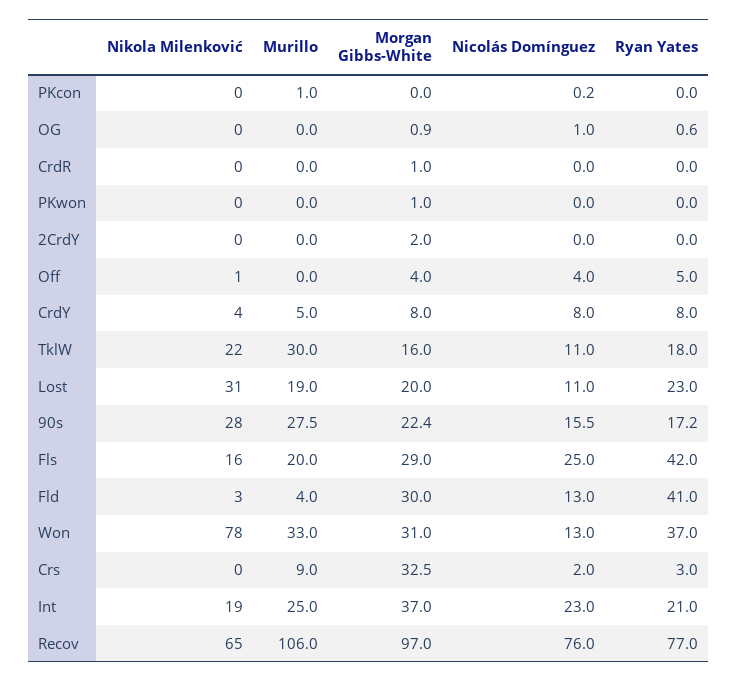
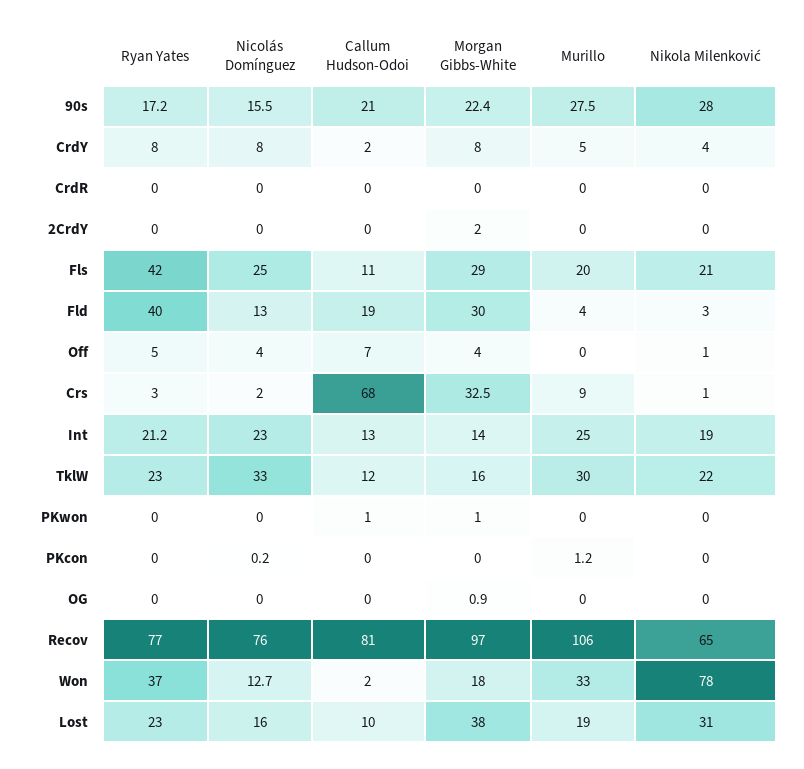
Murillo, PKcon: 1 -> 1.2
Nicolás Domínguez, OG: 1 -> 0
Ryan Yates, OG: 0.6 -> 0
Morgan Gibbs-White, CrdR: 1 -> 0
Nicolás Domínguez, TklW: 11 -> 33
Ryan Yates, TklW: 18 -> 23
Morgan Gibbs-White, Lost: 20 -> 38
Nicolás Domínguez, Lost: 11 -> 16
Nikola Milenković, Fls: 16 -> 21
Ryan Yates, Fld: 41 -> 40
Morgan Gibbs-White, Won: 31 -> 18
Nicolás Domínguez, Won: 13 -> 12.7
Nikola Milenković, Crs: 0 -> 1
Morgan Gibbs-White, Int: 37 -> 14
Ryan Yates, Int: 21 -> 21.2
Callum Hudson-Odoi, 90s: none -> 21
Callum Hudson-Odoi, CrdY: none -> 2
Callum Hudson-Odoi, CrdR: none -> 0
Callum Hudson-Odoi, 2CrdY: none -> 0
Callum Hudson-Odoi, Fls: none -> 11
Callum Hudson-Odoi, Fld: none -> 19
Callum Hudson-Odoi, Off: none -> 7
Callum Hudson-Odoi, Crs: none -> 68
Callum Hudson-Odoi, Int: none -> 13
Callum Hudson-Odoi, TklW: none -> 12
Callum Hudson-Odoi, PKwon: none -> 1
Callum Hudson-Odoi, PKcon: none -> 0
Callum Hudson-Odoi, OG: none -> 0
Callum Hudson-Odoi, Recov: none -> 81
Callum Hudson-Odoi, Won: none -> 2
Callum Hudson-Odoi, Lost: none -> 10

